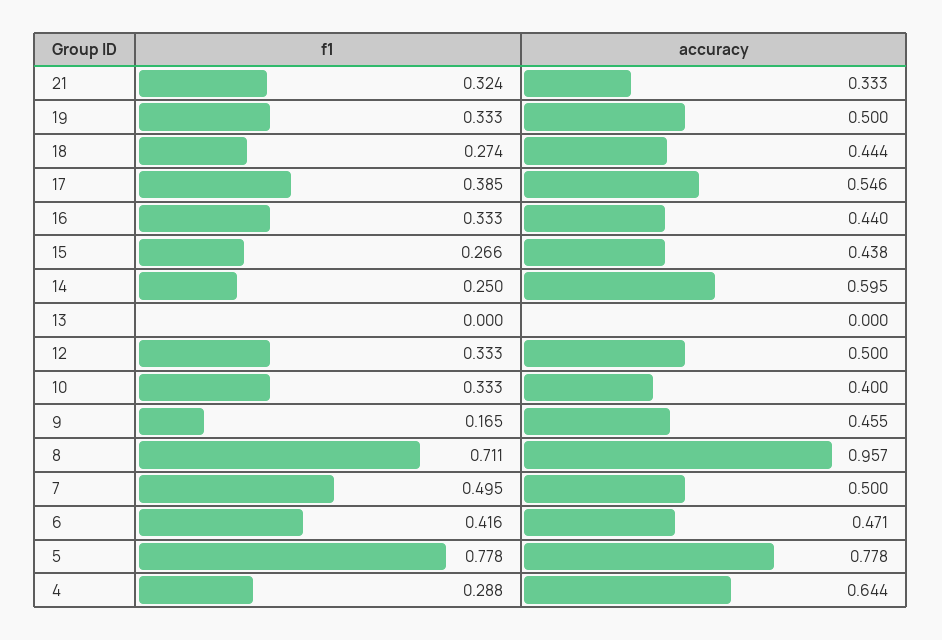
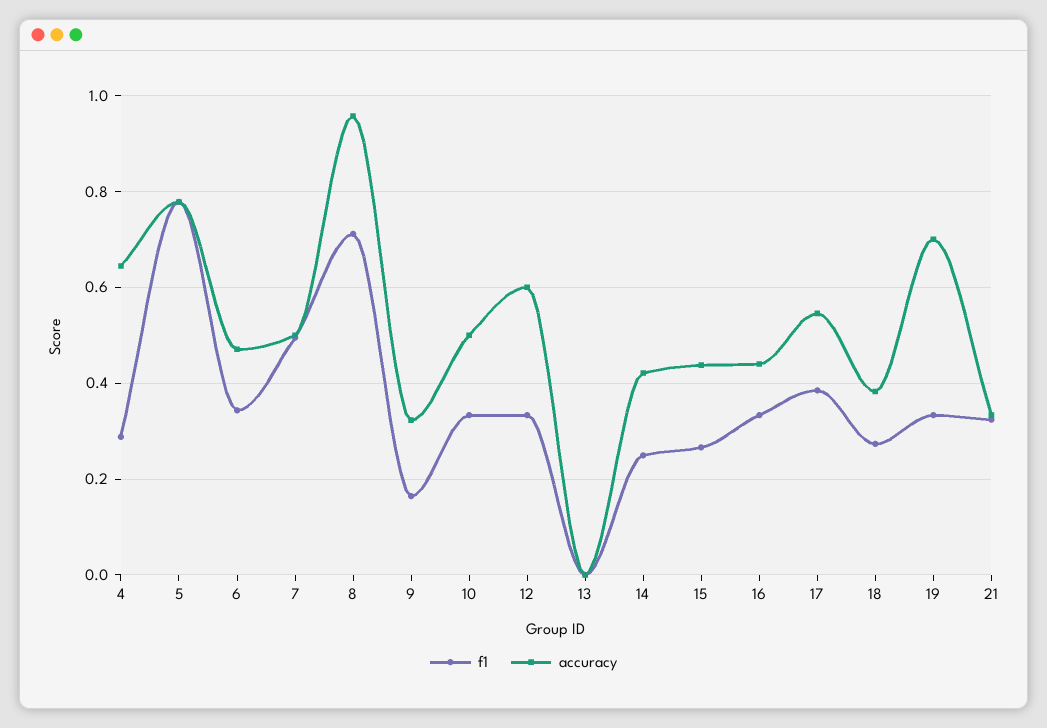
accuracy, 19: 0.5 -> 0.7
accuracy, 18: 0.444 -> 0.38
accuracy, 14: 0.595 -> 0.42
accuracy, 12: 0.5 -> 0.6
accuracy, 10: 0.4 -> 0.5
accuracy, 9: 0.455 -> 0.32
f1, 6: 0.416 -> 0.34

